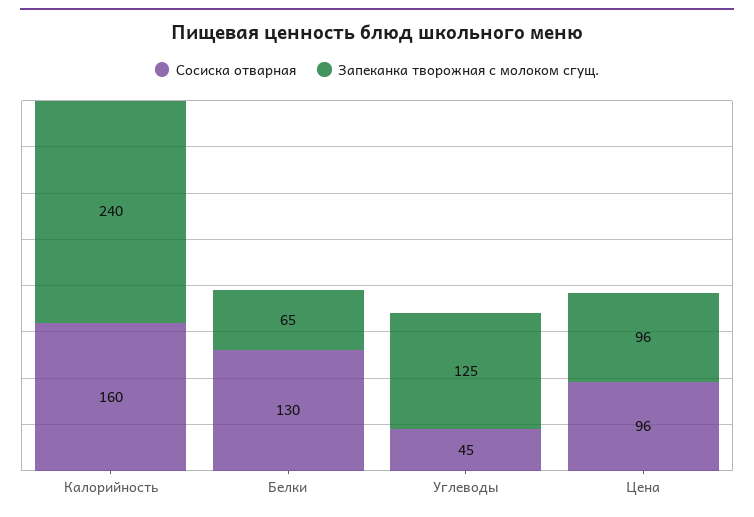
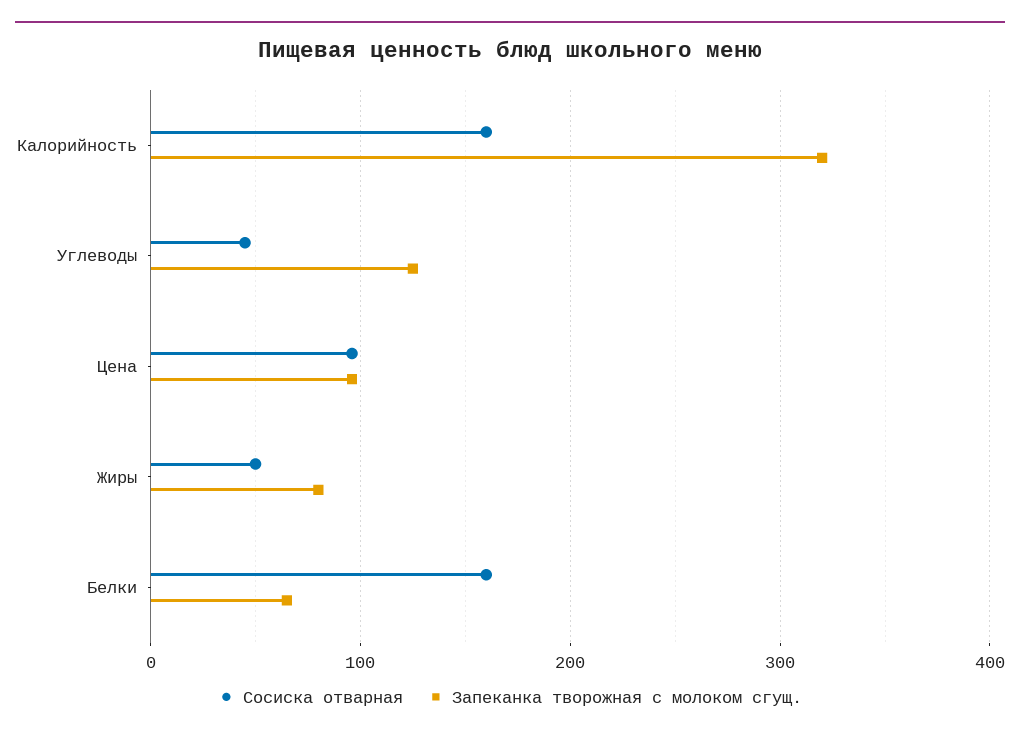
Запеканка творожная с молоком сгущ., Калорийность: 240 -> 320
Сосиска отварная, Белки: 130 -> 160
Сосиска отварная, Жиры: none -> 50
Запеканка творожная с молоком сгущ., Жиры: none -> 80

